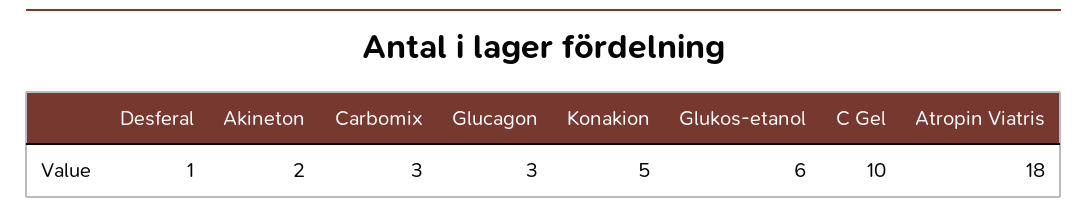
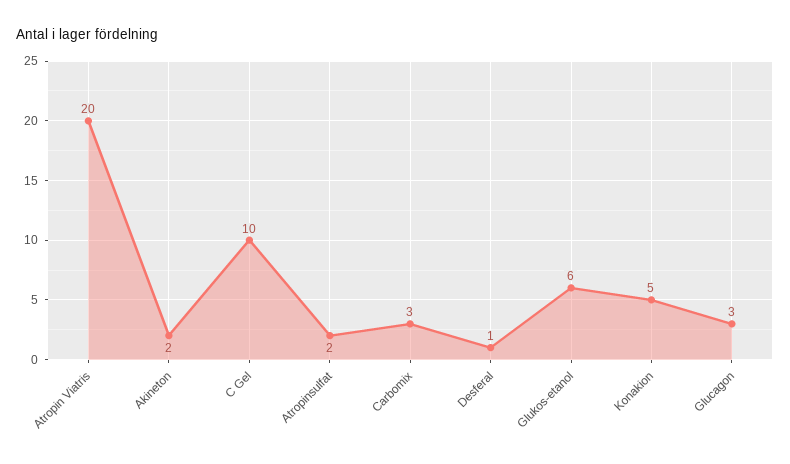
Atropin Viatris: 18 -> 20
Atropinsulfat: none -> 2

